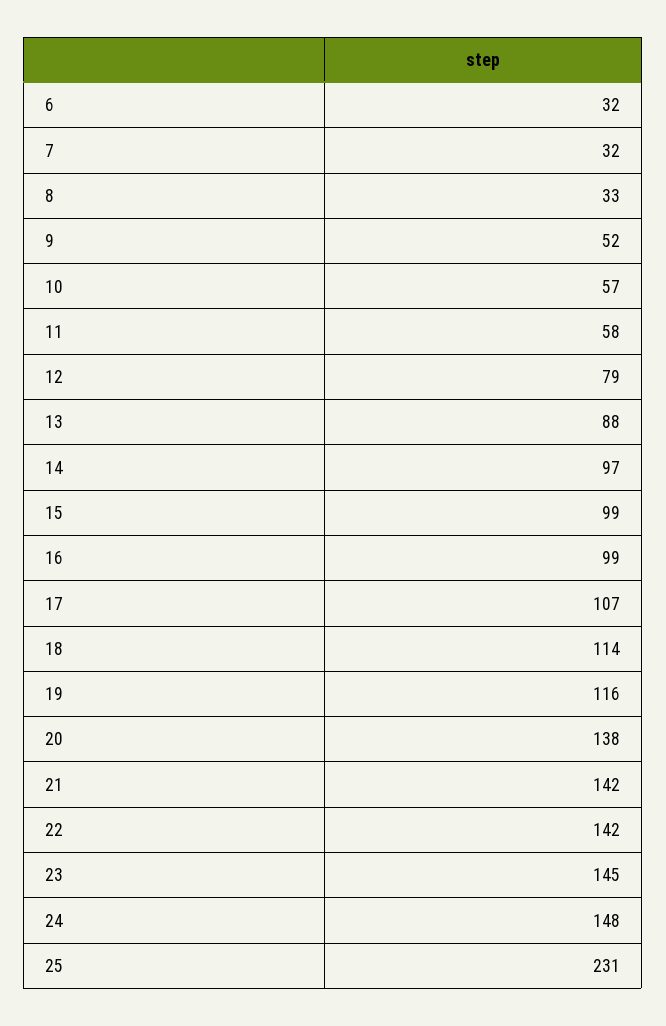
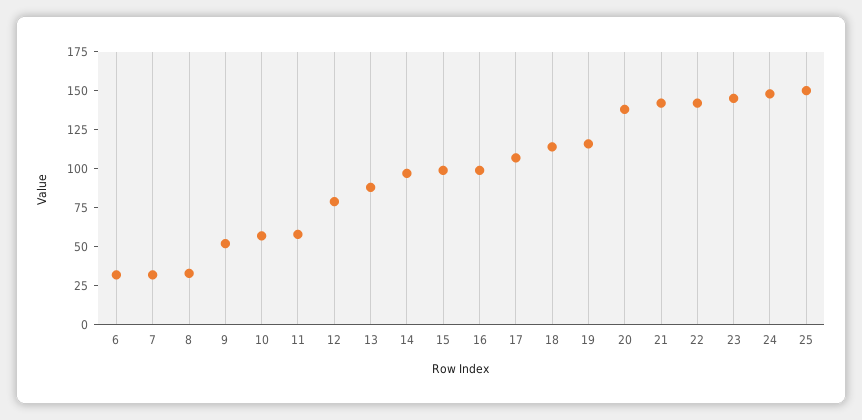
25: 231 -> 150

